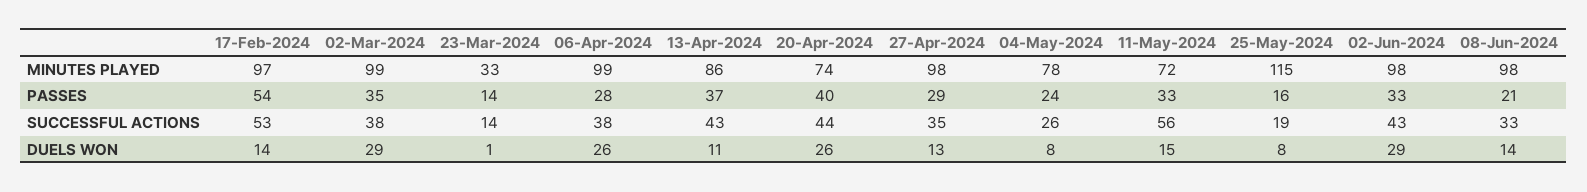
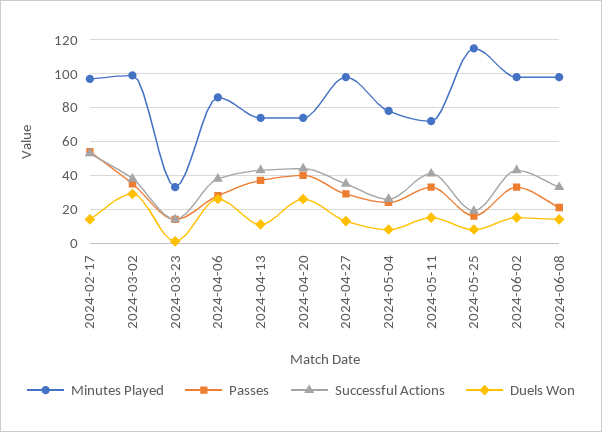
MINUTES PLAYED, 06-Apr-2024: 99 -> 85
MINUTES PLAYED, 13-Apr-2024: 86 -> 75
SUCCESSFUL ACTIONS, 11-May-2024: 56 -> 40
DUELS WON, 02-Jun-2024: 29 -> 15

